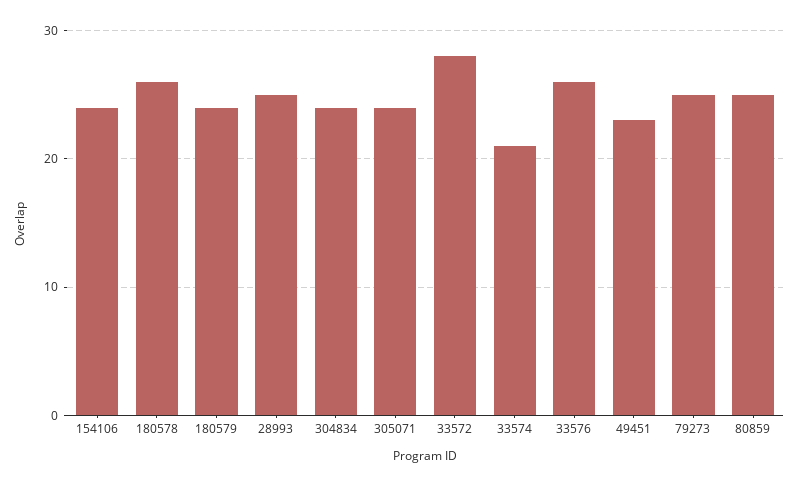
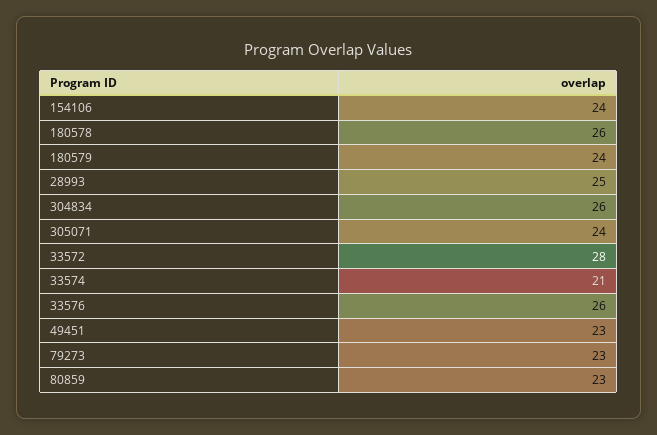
304834: 24 -> 26
79273: 25 -> 23
80859: 25 -> 23

